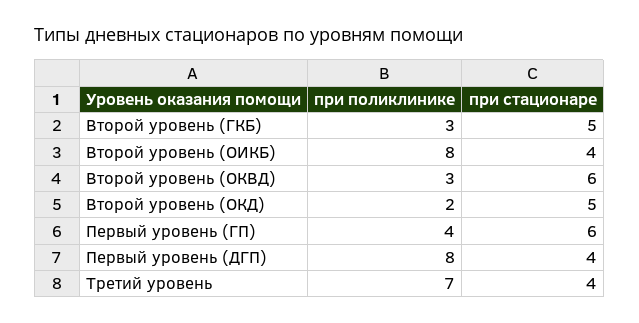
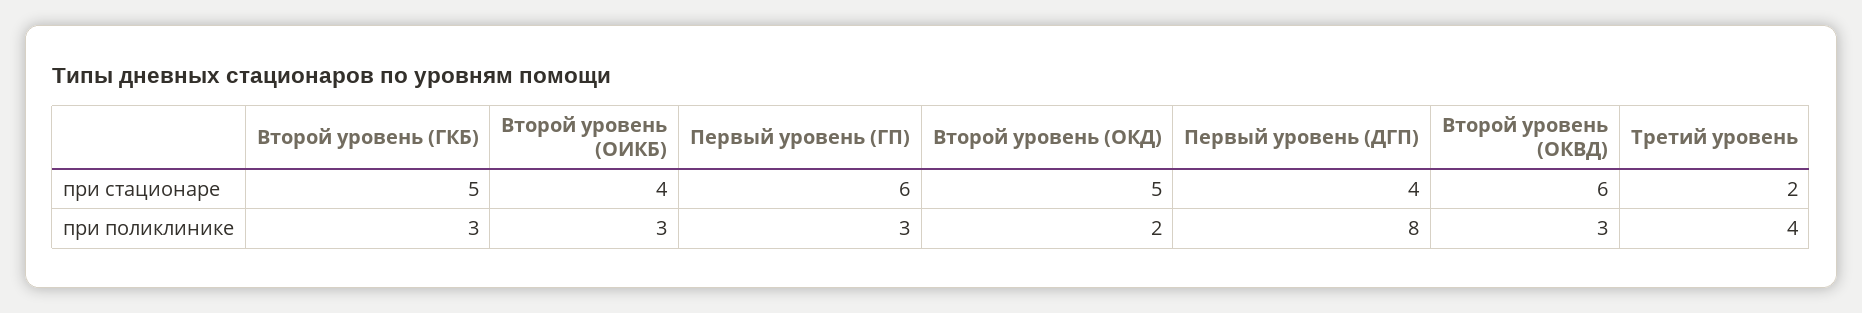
при поликлинике, Второй уровень (ОИКБ): 8 -> 3
при поликлинике, Первый уровень (ГП): 4 -> 3
при поликлинике, Третий уровень: 7 -> 4
при стационаре, Третий уровень: 4 -> 2

